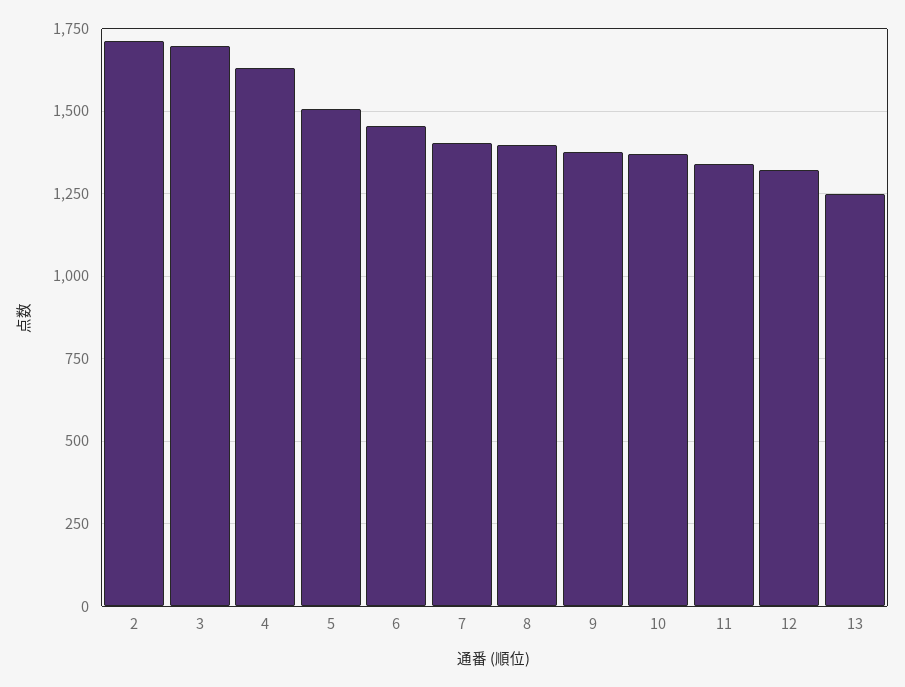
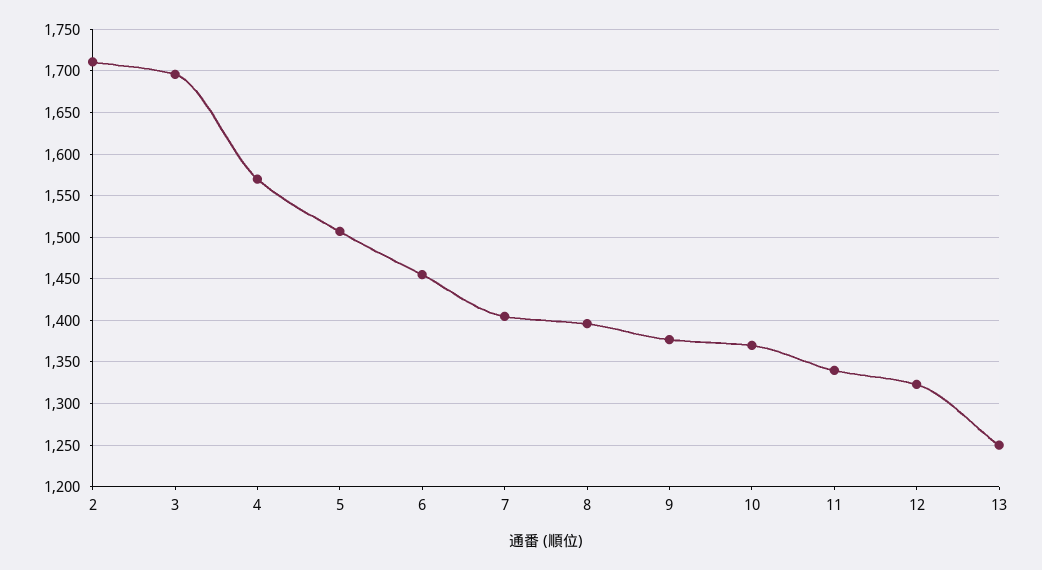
4: 1625 -> 1570

